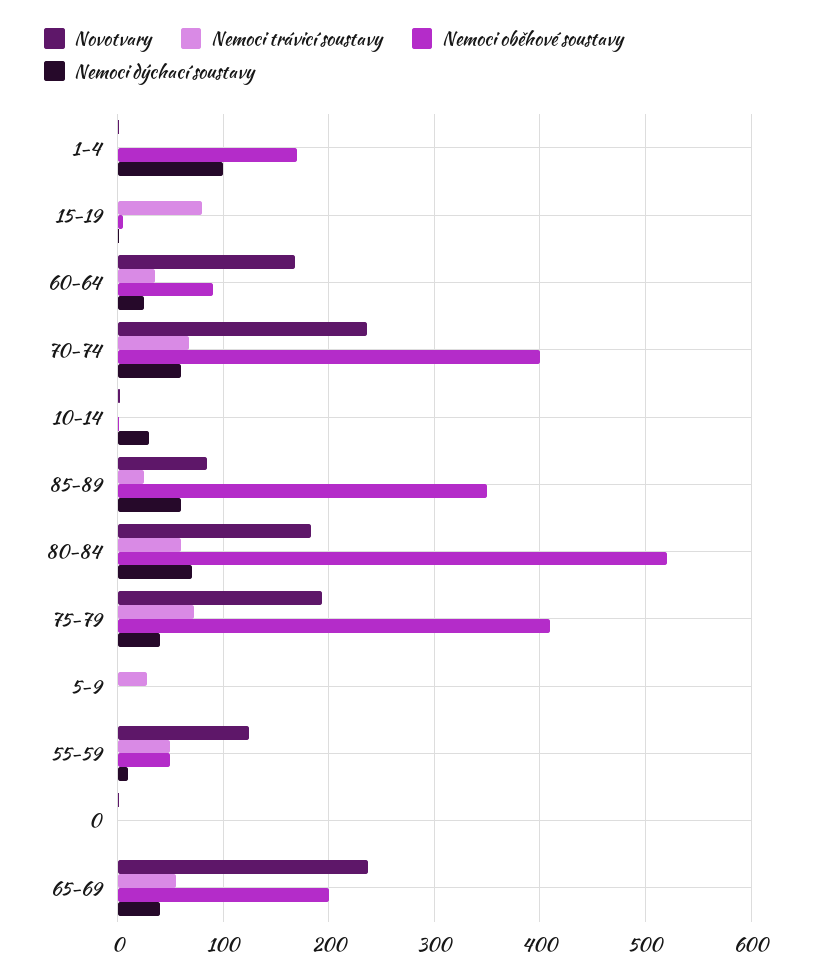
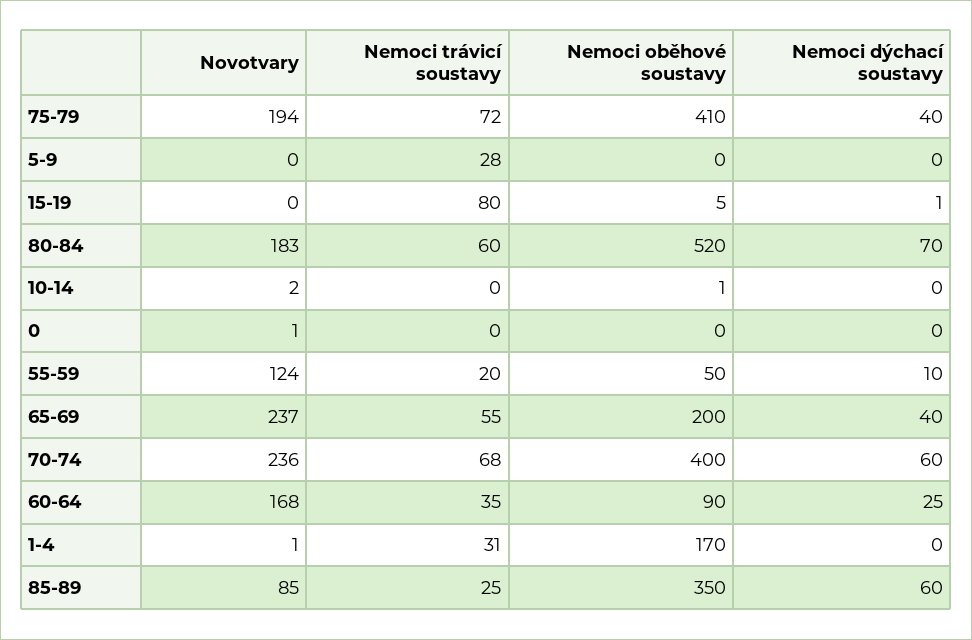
Nemoci trávicí soustavy, 1-4: 0 -> 31
Nemoci dýchací soustavy, 1-4: 100 -> 0
Nemoci dýchací soustavy, 10-14: 30 -> 0
Nemoci trávicí soustavy, 55-59: 50 -> 20

